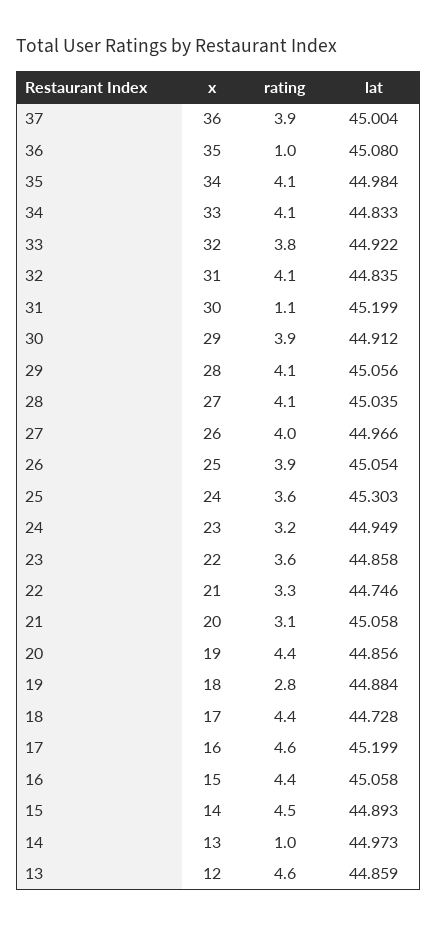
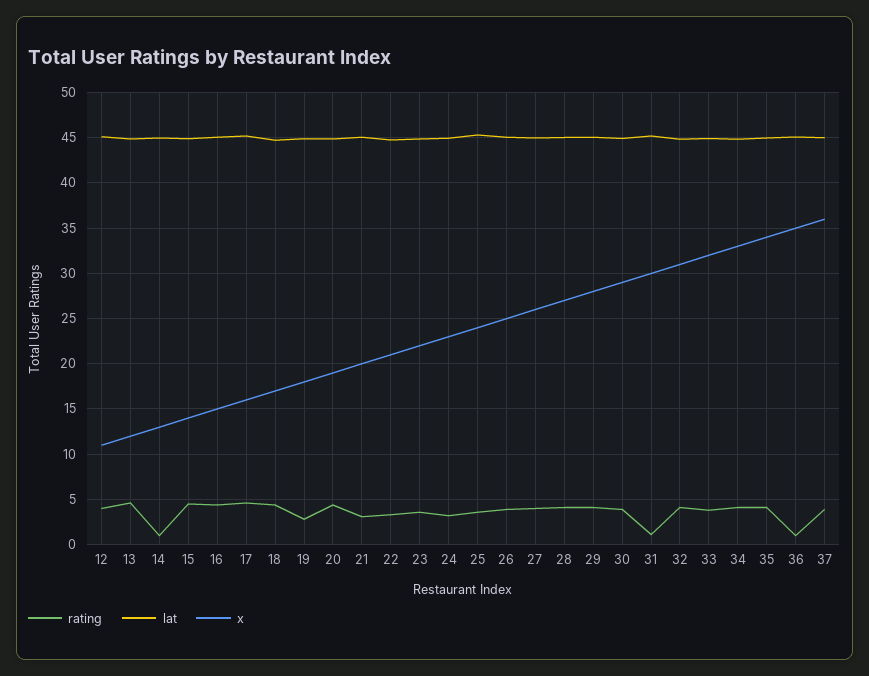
rating, 12: none -> 4
lat, 12: none -> 45
x, 12: none -> 11

